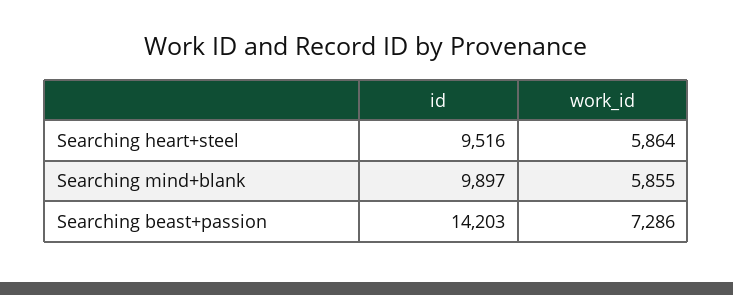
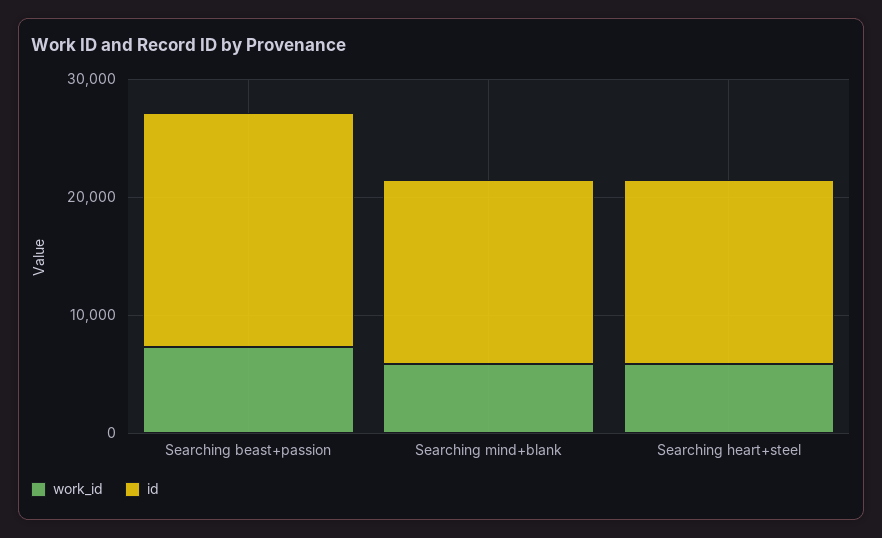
id, Searching heart+steel: 9516 -> 16000
id, Searching mind+blank: 9897 -> 16000
id, Searching beast+passion: 14203 -> 20000

